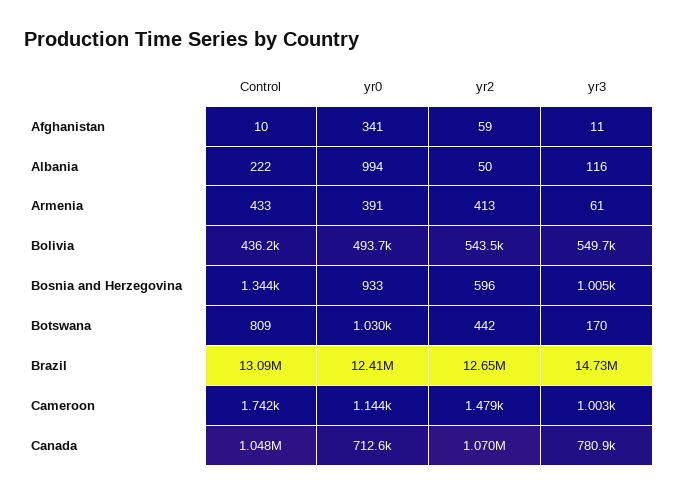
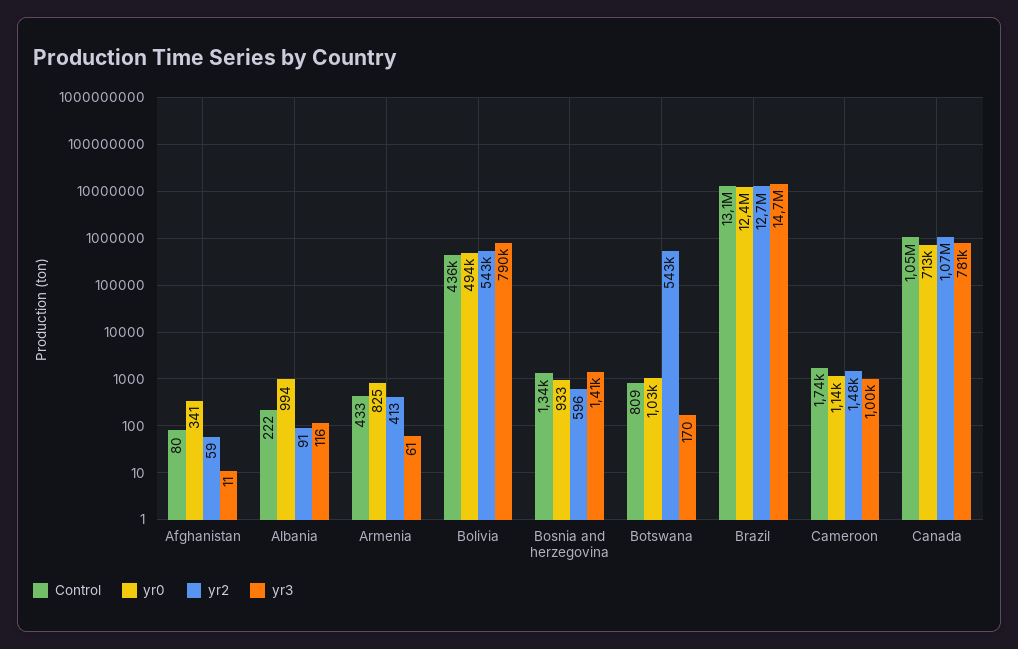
Control, Afghanistan: 10 -> 80
yr2, Albania: 50 -> 91
yr0, Armenia: 391 -> 825
yr3, Bolivia: 549700 -> 790000
yr3, Bosnia and Herzegovina: 1005 -> 1410
yr2, Botswana: 442 -> 543000

